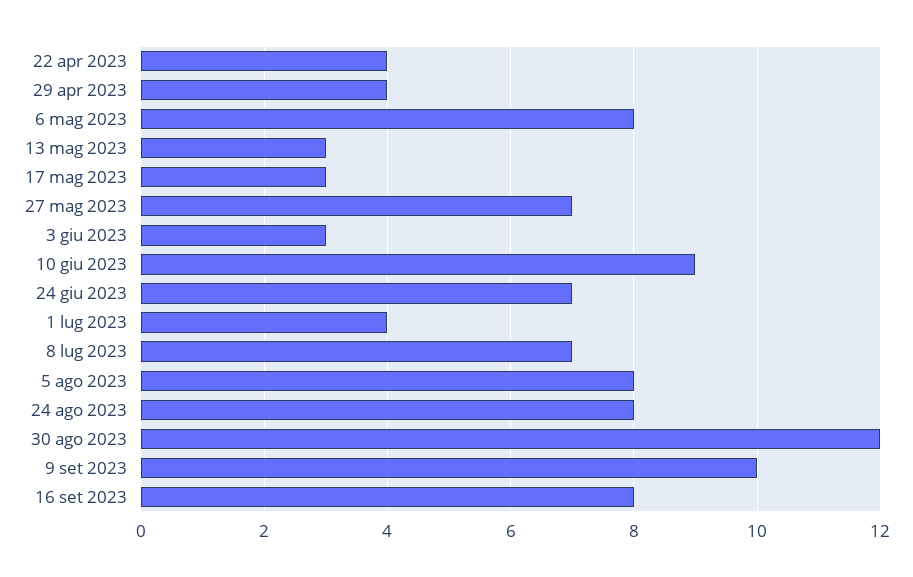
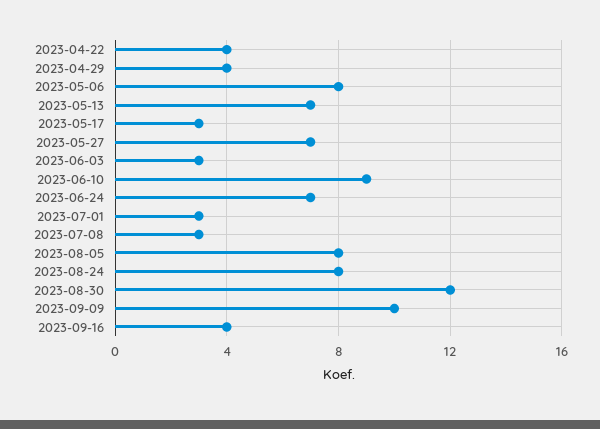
13 mag 2023: 3 -> 7
1 lug 2023: 4 -> 3
8 lug 2023: 7 -> 3
16 set 2023: 8 -> 4

